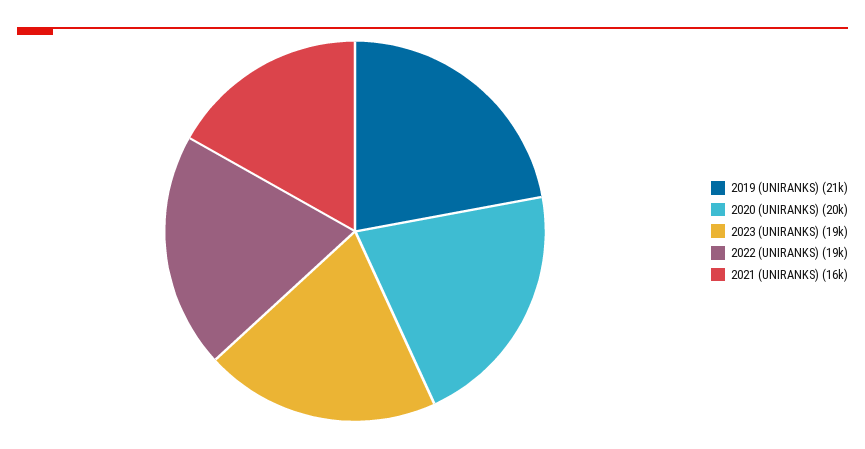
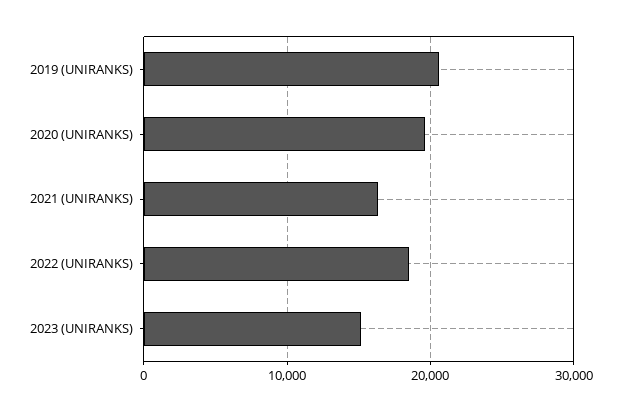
2023 (UNIRANKS): 19000 -> 15000

